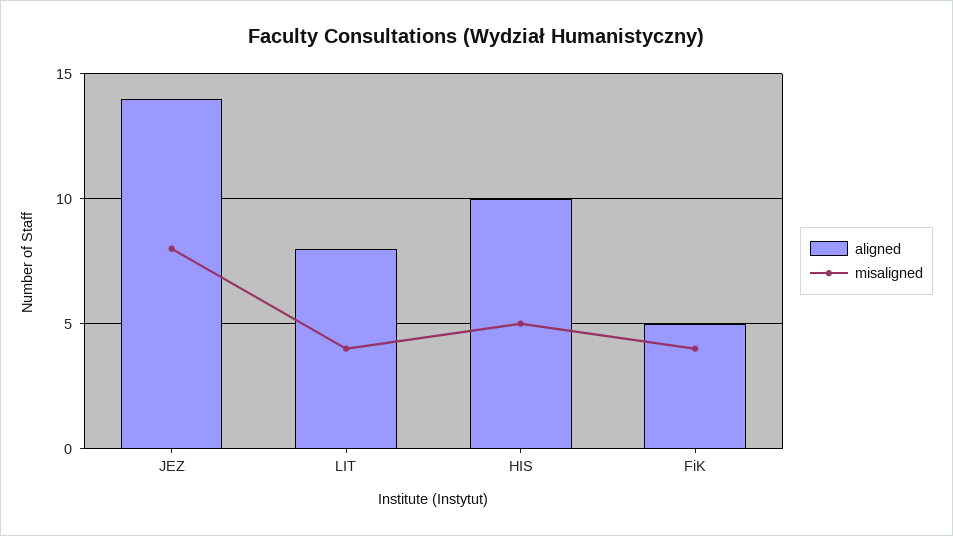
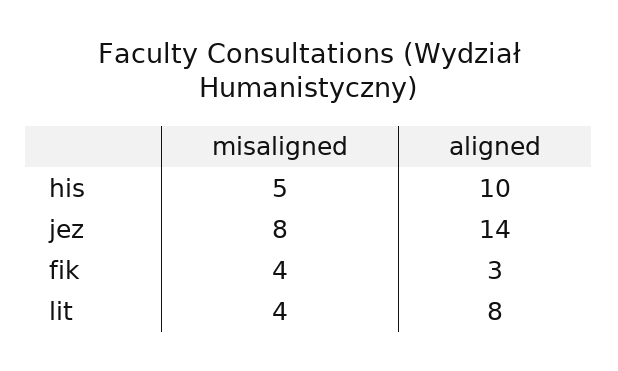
aligned, FiK: 5 -> 3

